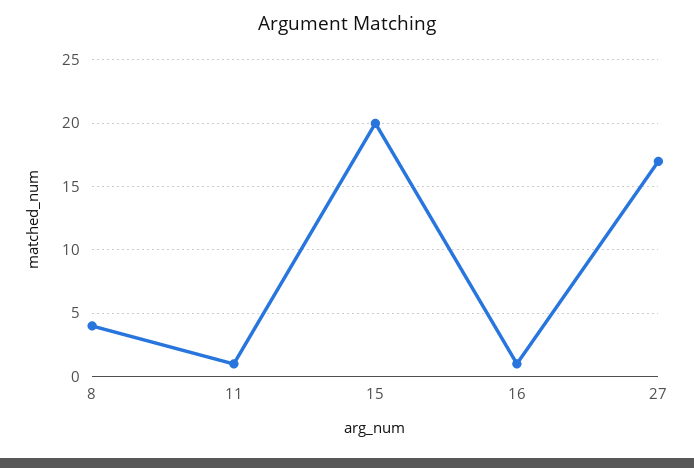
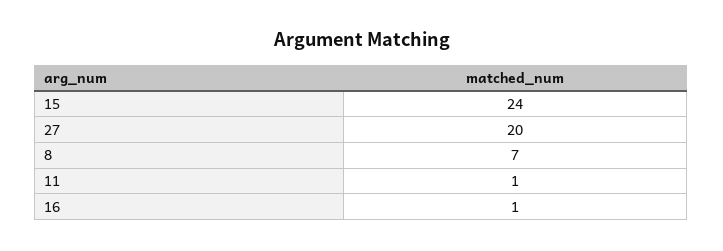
8: 4 -> 7
15: 20 -> 24
27: 17 -> 20

